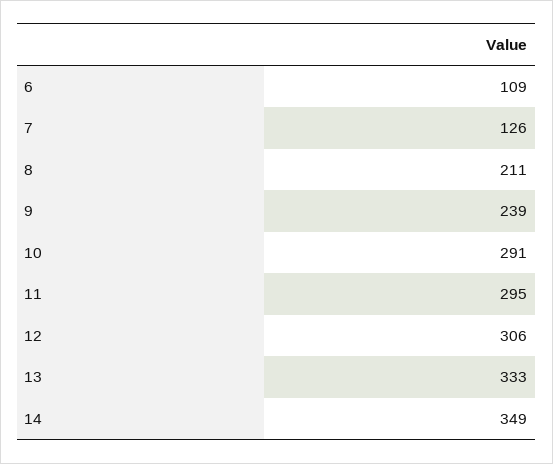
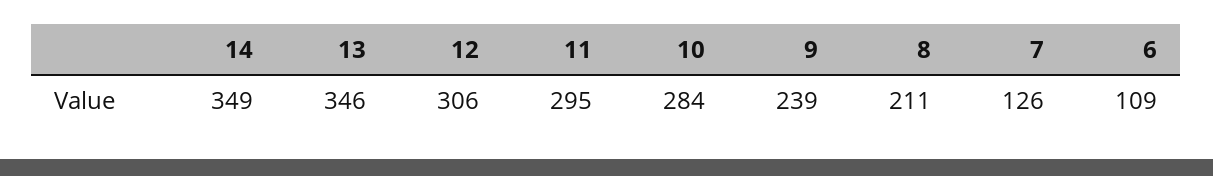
10: 291 -> 284
13: 333 -> 346

